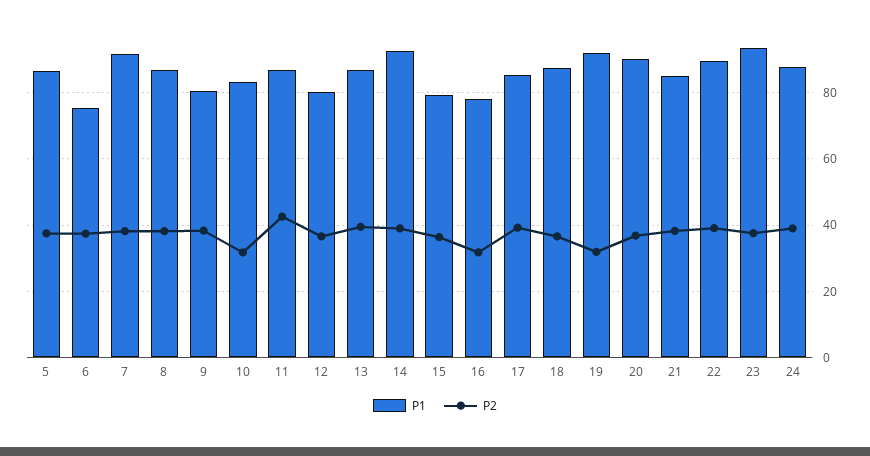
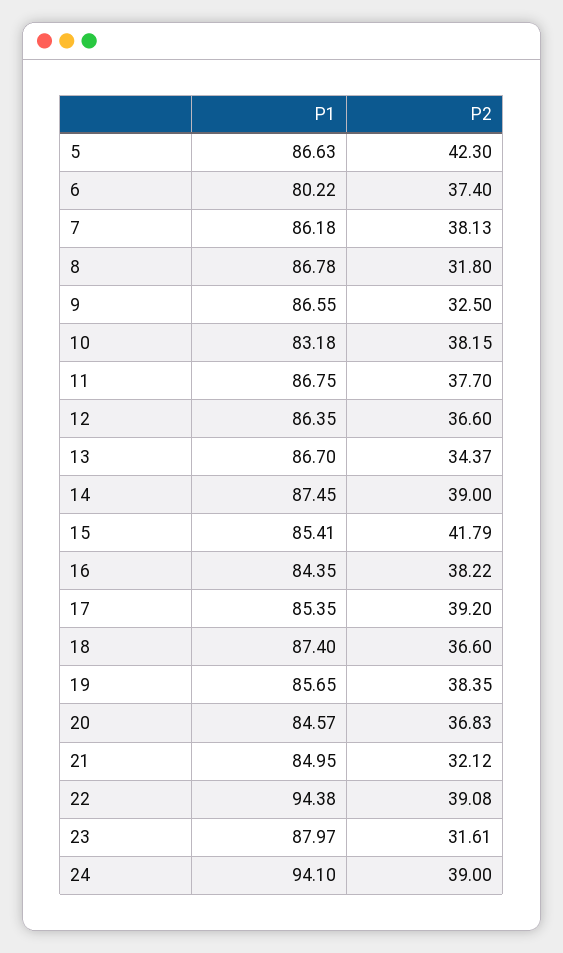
P2, 5: 38 -> 42.3
P1, 6: 76 -> 80.22
P1, 7: 92 -> 86.18
P2, 8: 38 -> 31.8
P1, 9: 80 -> 86.55
P2, 9: 38 -> 32.5
P2, 10: 32 -> 38.15
P2, 11: 42 -> 37.7
P1, 12: 80 -> 86.35
P2, 13: 40 -> 34.37
P1, 14: 92 -> 87.45
P1, 15: 80 -> 85.41
P2, 15: 36 -> 41.79
P1, 16: 78 -> 84.35
P2, 16: 32 -> 38.22
P1, 19: 92 -> 85.65
P2, 19: 32 -> 38.35
P1, 20: 90 -> 84.57
P2, 21: 38 -> 32.12
P1, 22: 90 -> 94.38
P1, 23: 94 -> 87.97
P2, 23: 38 -> 31.61
P1, 24: 88 -> 94.1

